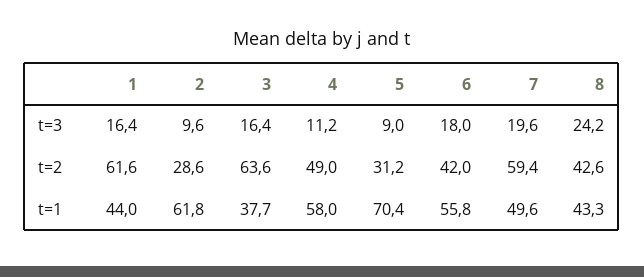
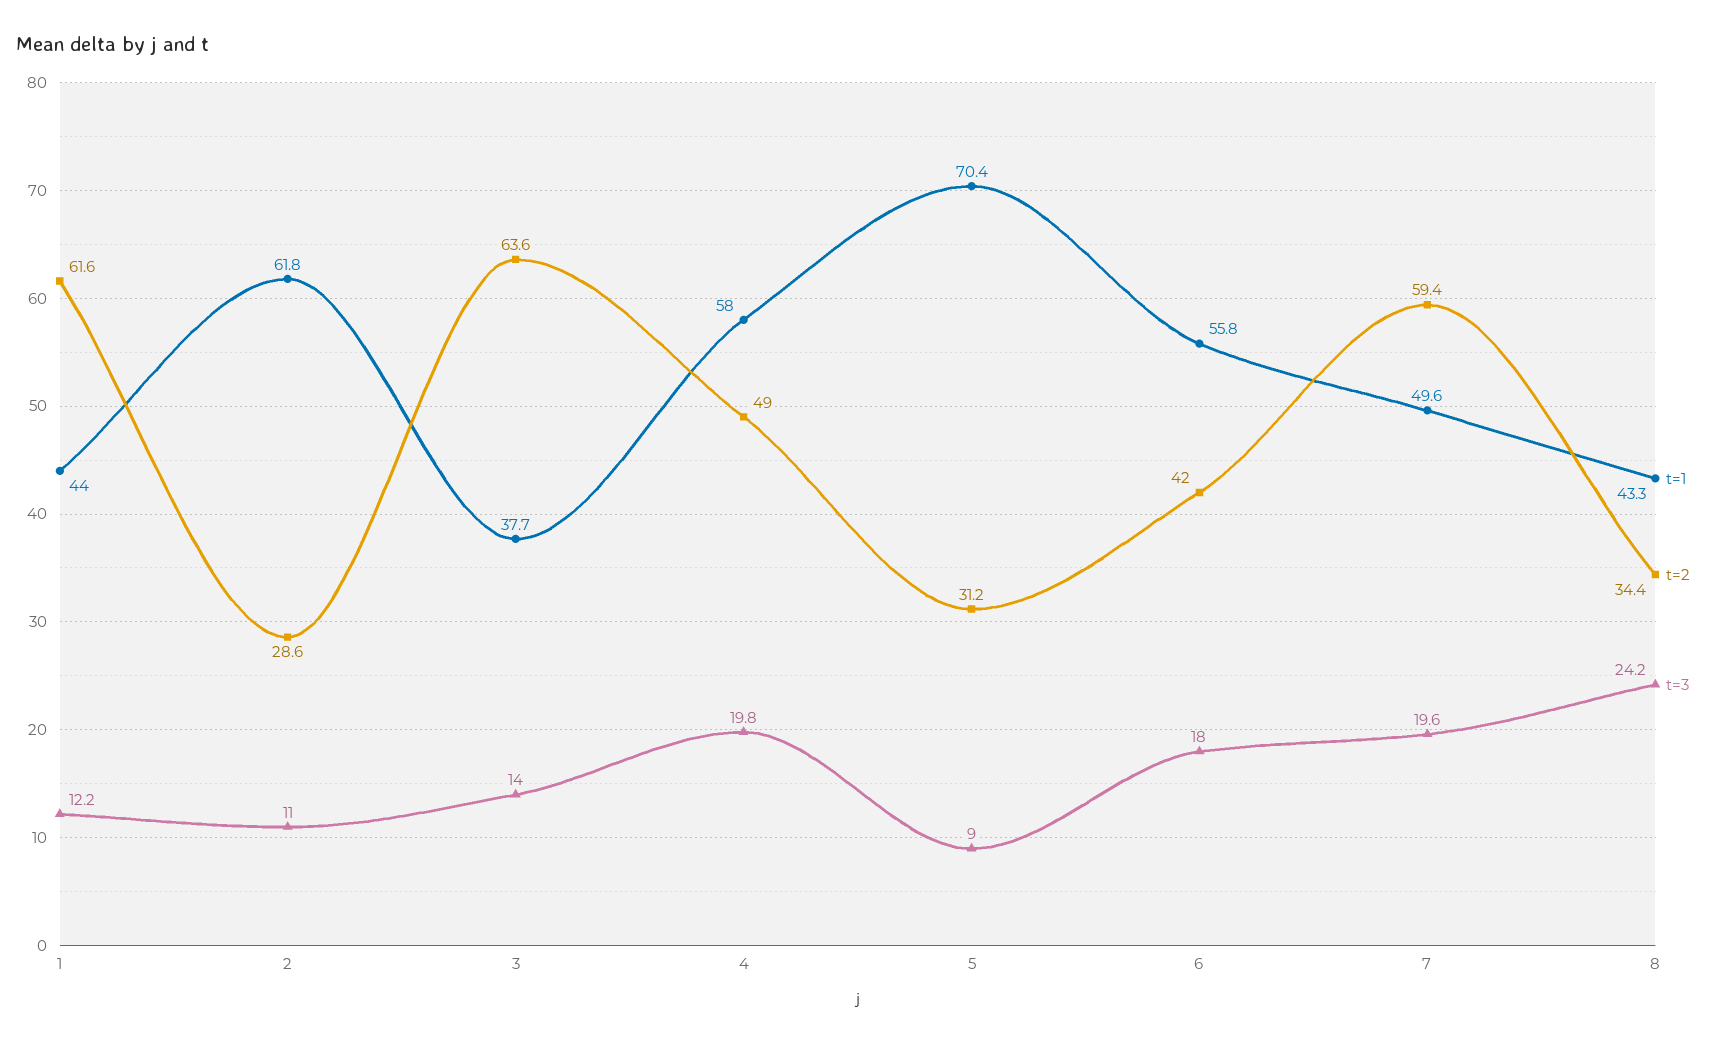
t=3, 1: 16.4 -> 12.2
t=3, 2: 9.6 -> 11
t=3, 3: 16.4 -> 14
t=3, 4: 11.2 -> 19.8
t=2, 8: 42.6 -> 34.4

